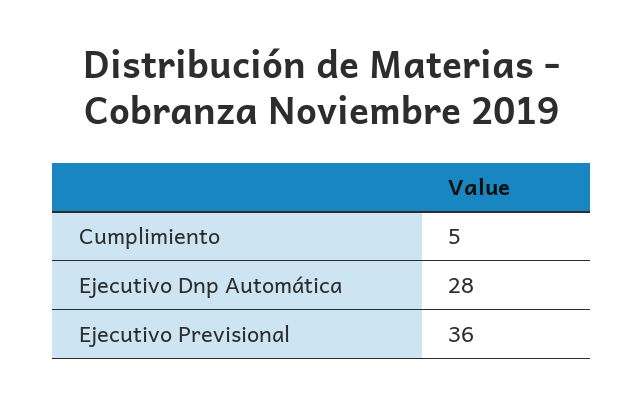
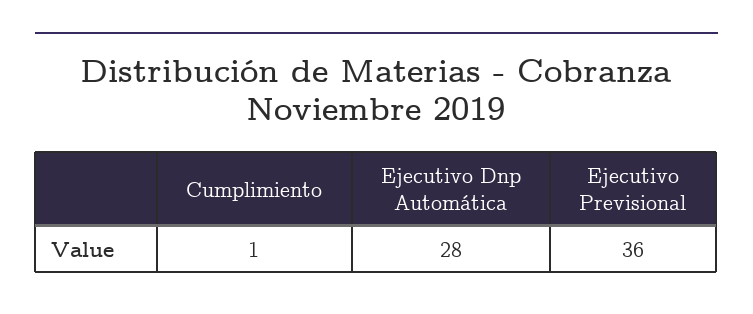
Cumplimiento: 5 -> 1

